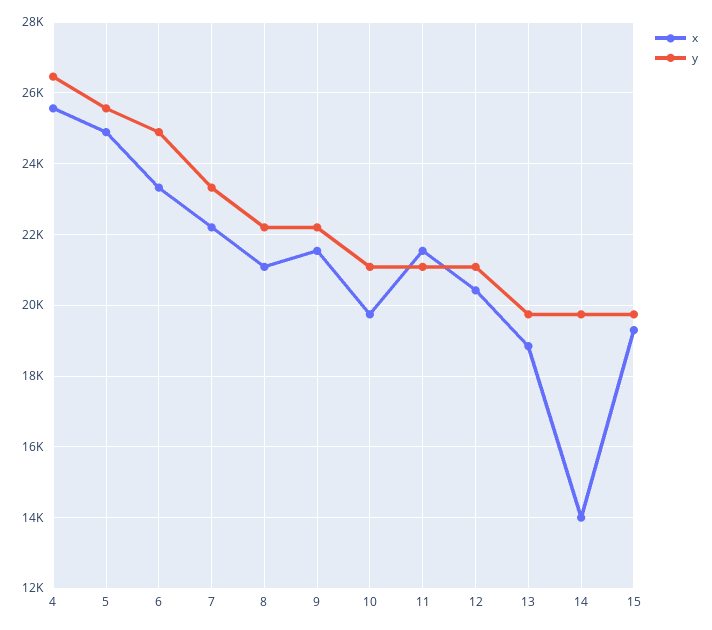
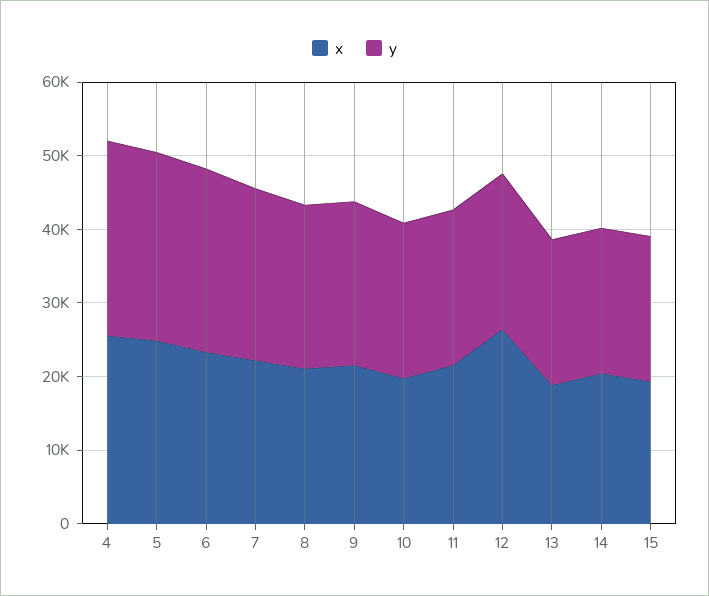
x, 12: 20400 -> 26000
x, 14: 14000 -> 20000

